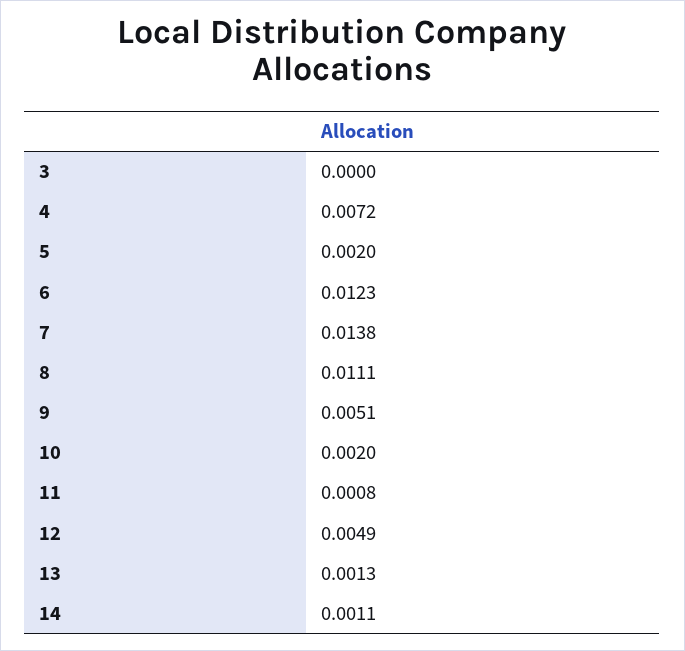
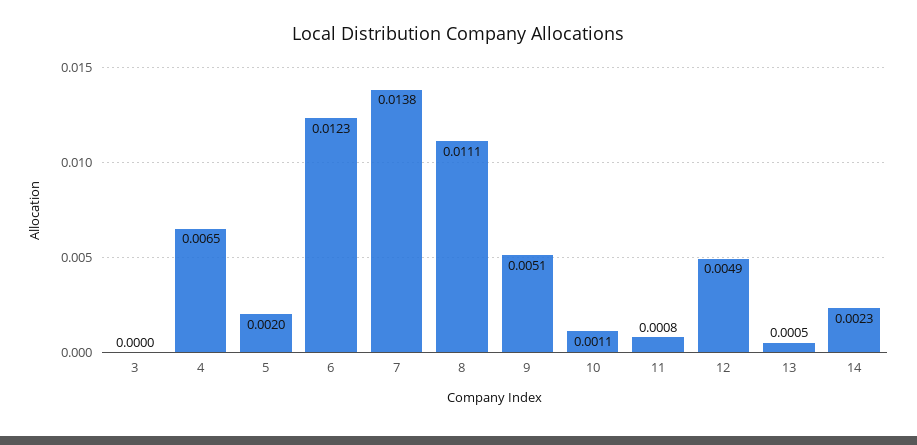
4: 0.0072 -> 0.0065
10: 0.002 -> 0.0011
13: 0.0013 -> 0.0005
14: 0.0011 -> 0.0023

